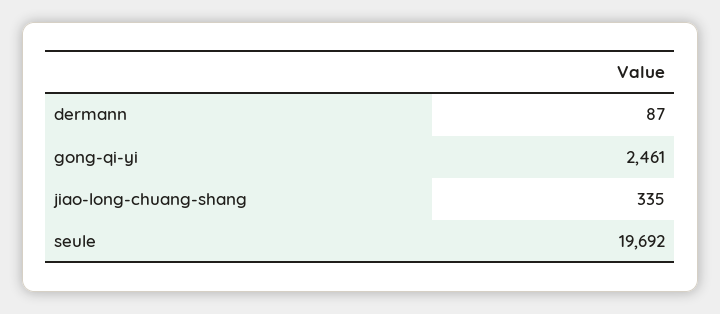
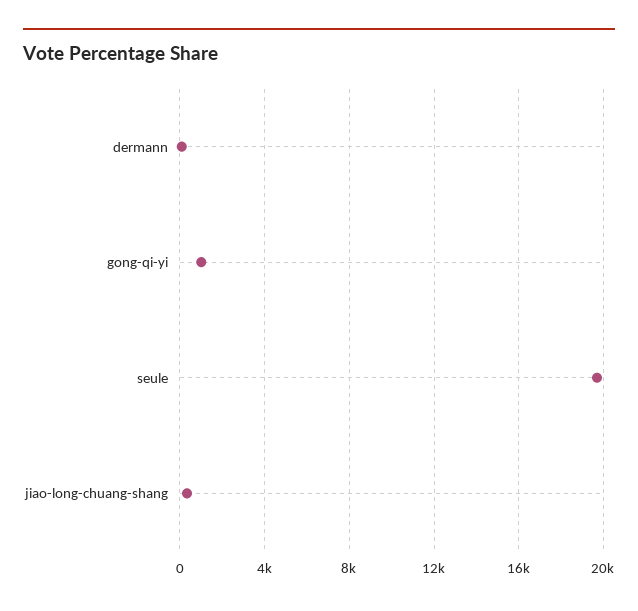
gong-qi-yi: 2461 -> 1000

